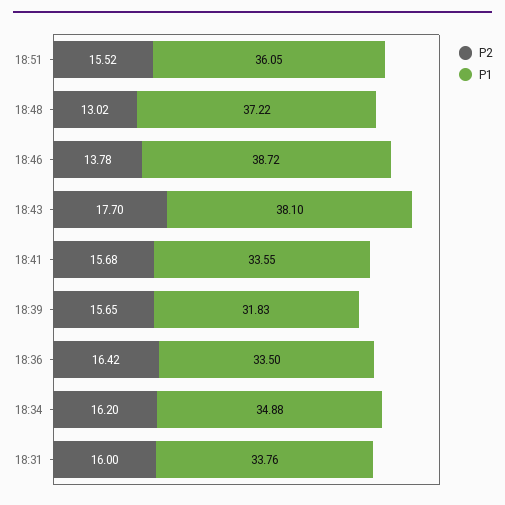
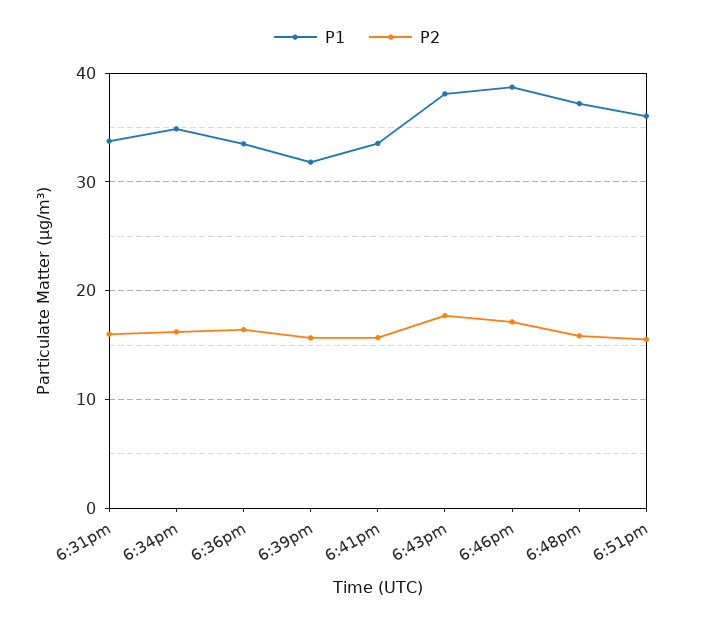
P2, 18:48: 13.02 -> 16
P2, 18:46: 13.78 -> 17

